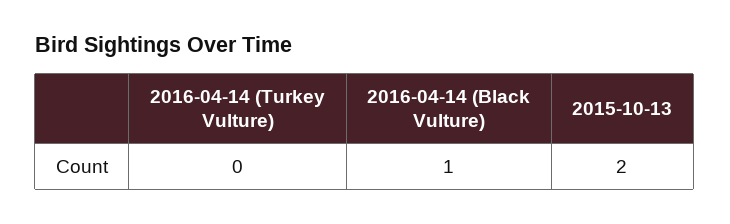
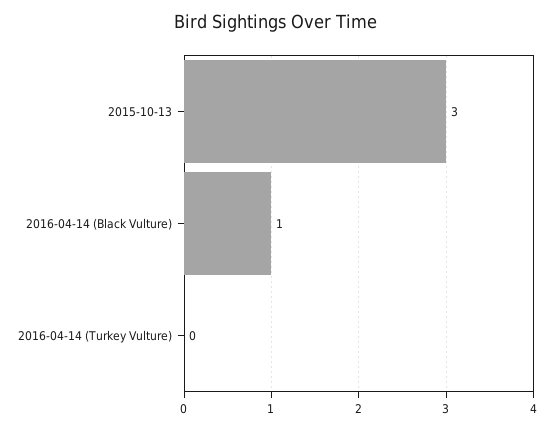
2015-10-13: 2 -> 3

